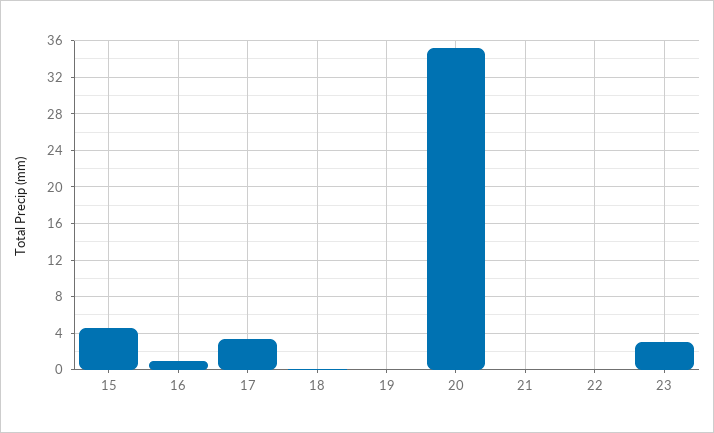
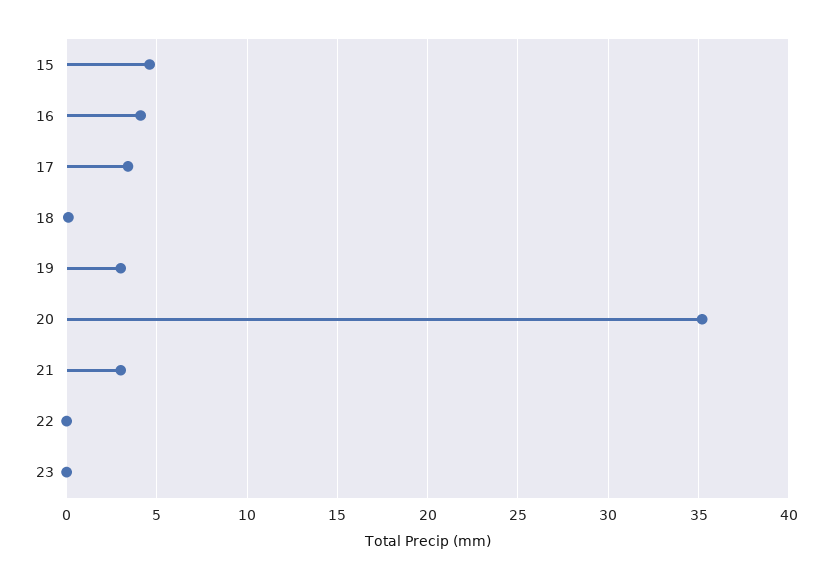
16: 1 -> 4
19: 0 -> 3
21: 0 -> 3
23: 3 -> 0

